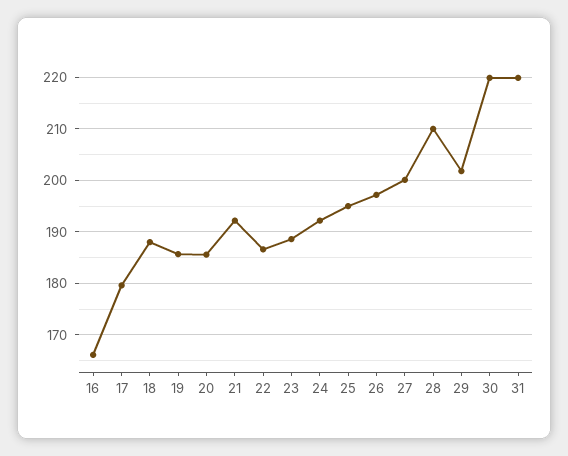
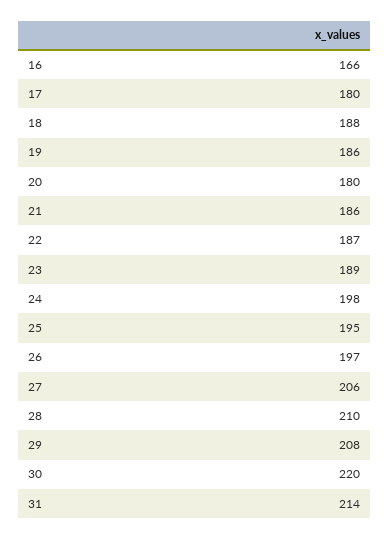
20: 186 -> 180
21: 192 -> 186
24: 192 -> 198
27: 200 -> 206
29: 202 -> 208
31: 220 -> 214

